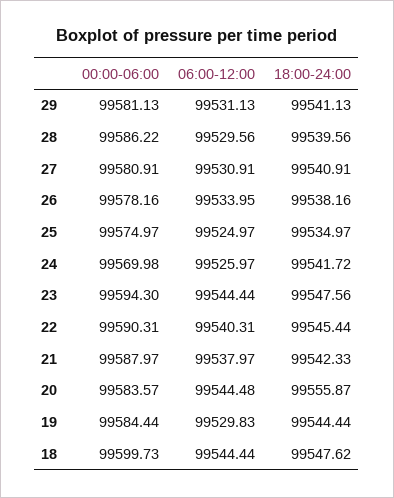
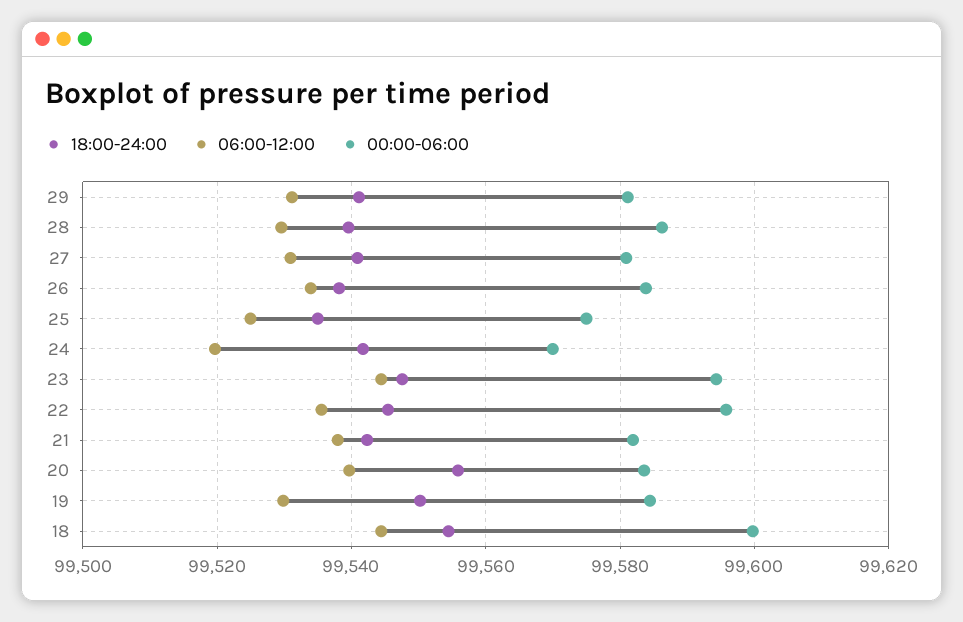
00:00-06:00, 26: 99578.16 -> 99584
06:00-12:00, 24: 99525.97 -> 99520
00:00-06:00, 22: 99590.31 -> 99596
06:00-12:00, 22: 99540.31 -> 99536
00:00-06:00, 21: 99587.97 -> 99582
06:00-12:00, 20: 99544.48 -> 99540
18:00-24:00, 19: 99544.44 -> 99550
18:00-24:00, 18: 99547.62 -> 99554

